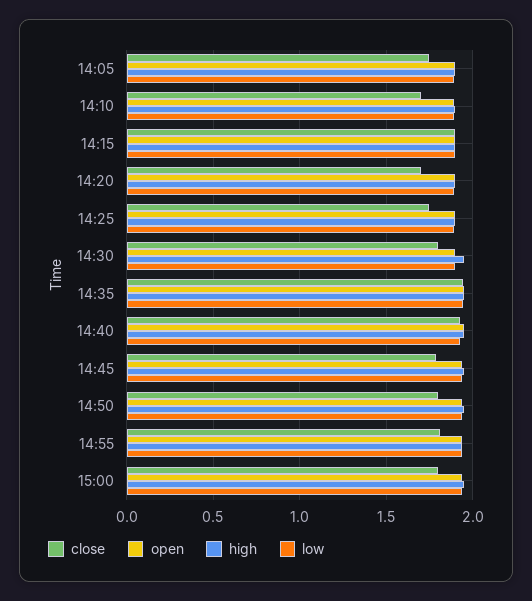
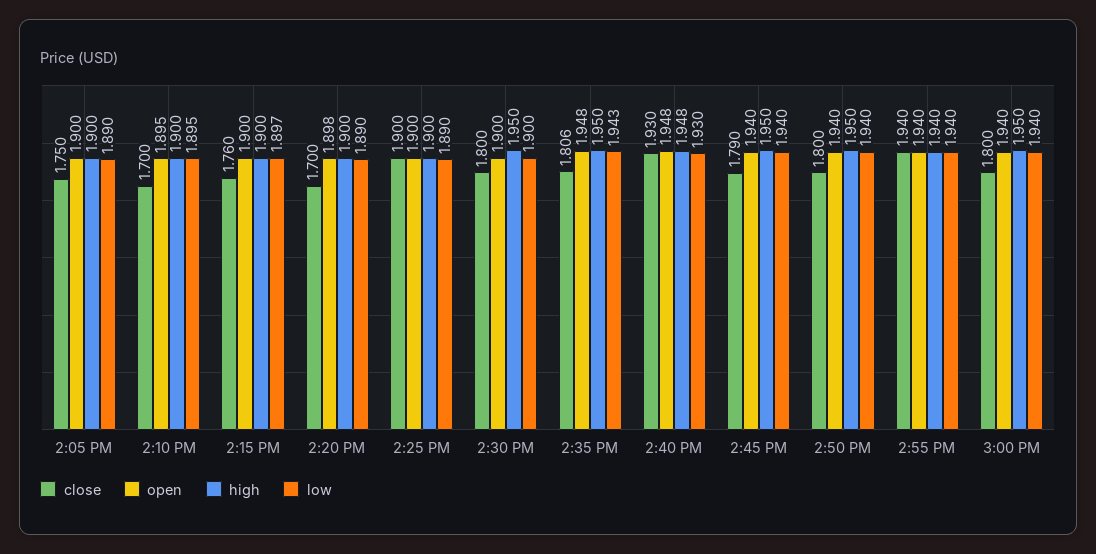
close, 14:15: 1.9 -> 1.76
close, 14:25: 1.75 -> 1.9
close, 14:35: 1.95 -> 1.806
close, 14:55: 1.8 -> 1.94

